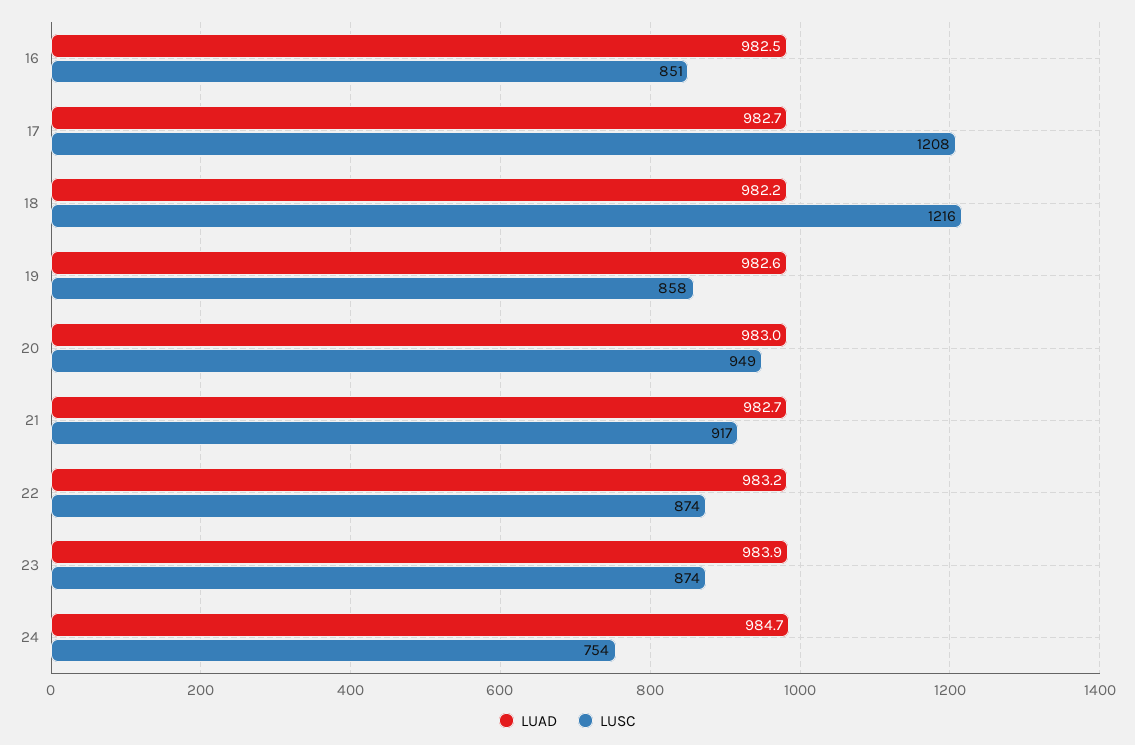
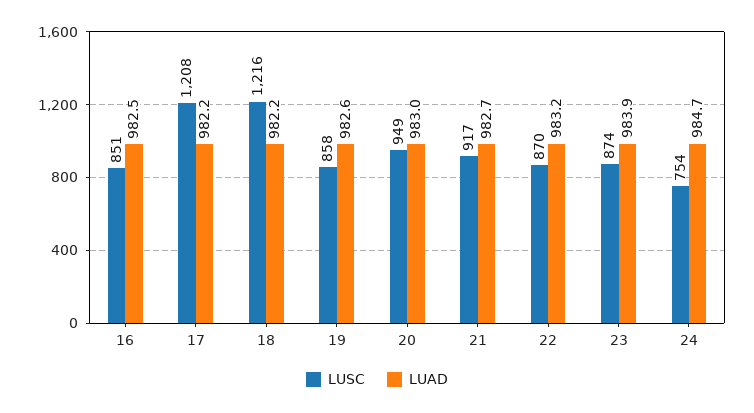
LUAD, 17: 982.7 -> 982.2
LUSC, 22: 874 -> 870

